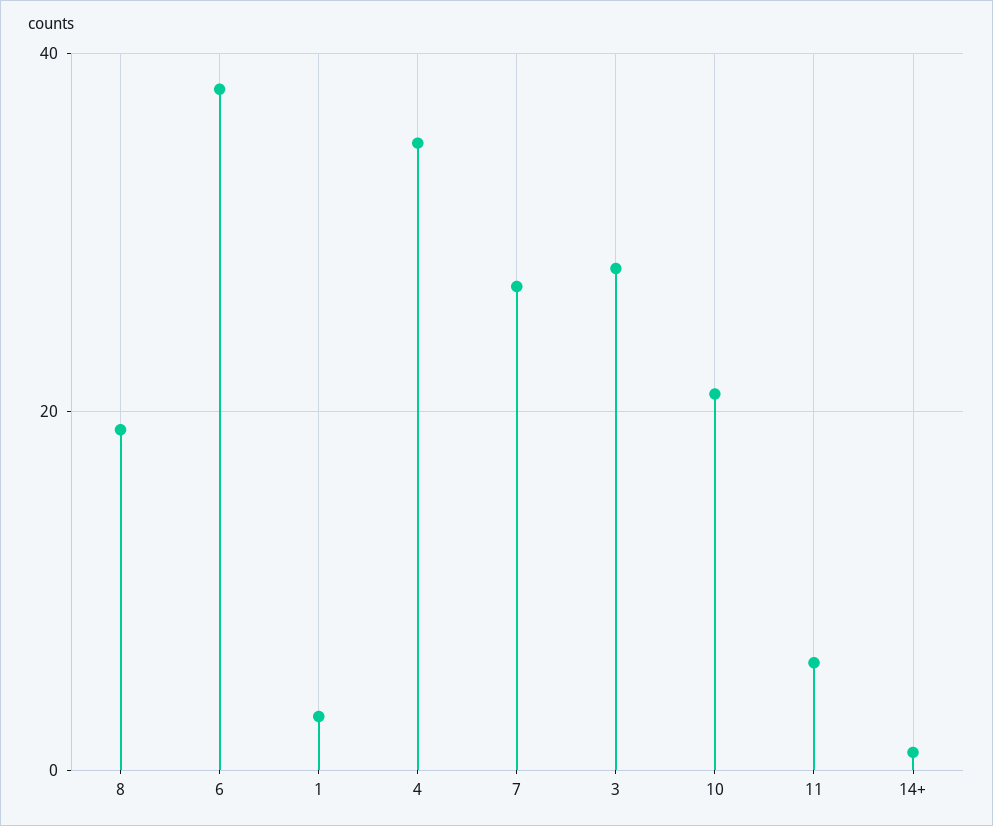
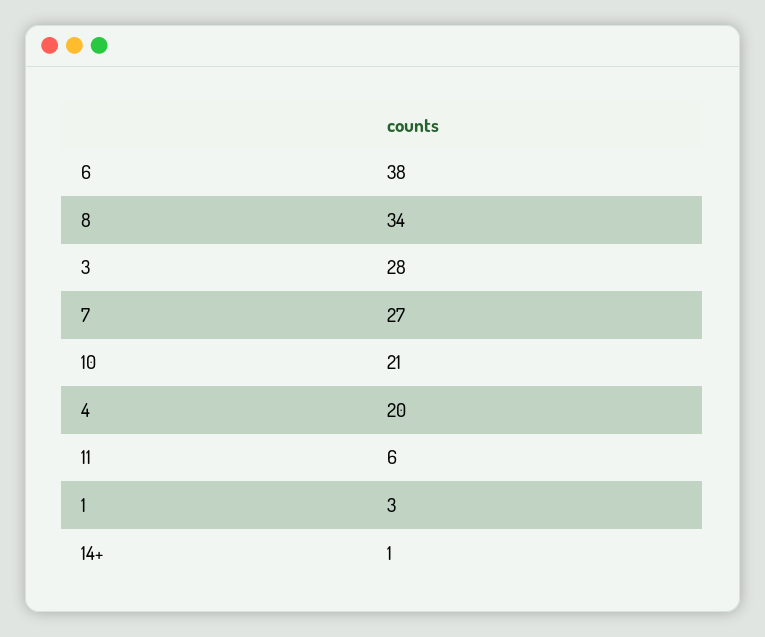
8: 20 -> 34
4: 35 -> 20

